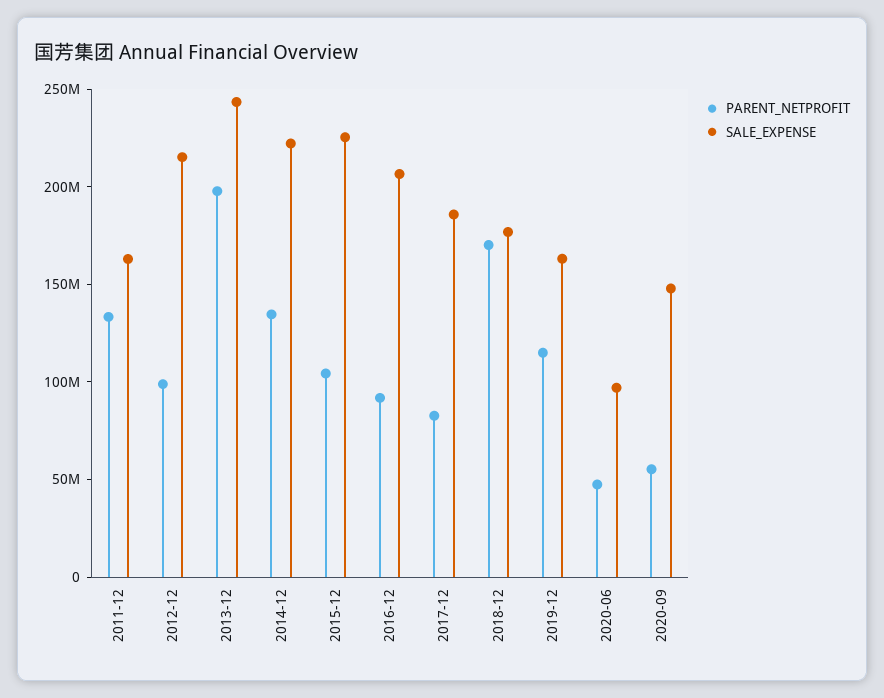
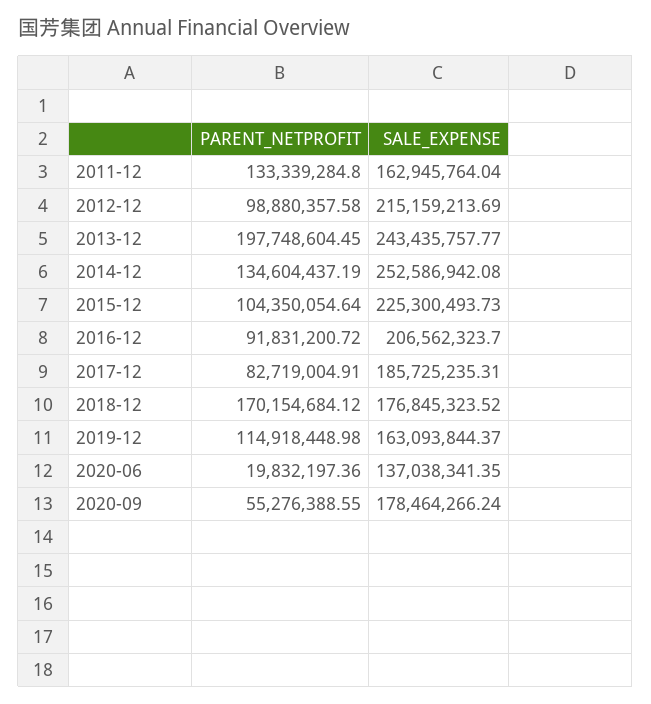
SALE_EXPENSE, 2014-12: 220000000 -> 252586942.08
PARENT_NETPROFIT, 2020-06: 50000000 -> 19832197.36
SALE_EXPENSE, 2020-06: 100000000 -> 137038341.35
SALE_EXPENSE, 2020-09: 150000000 -> 178464266.24

